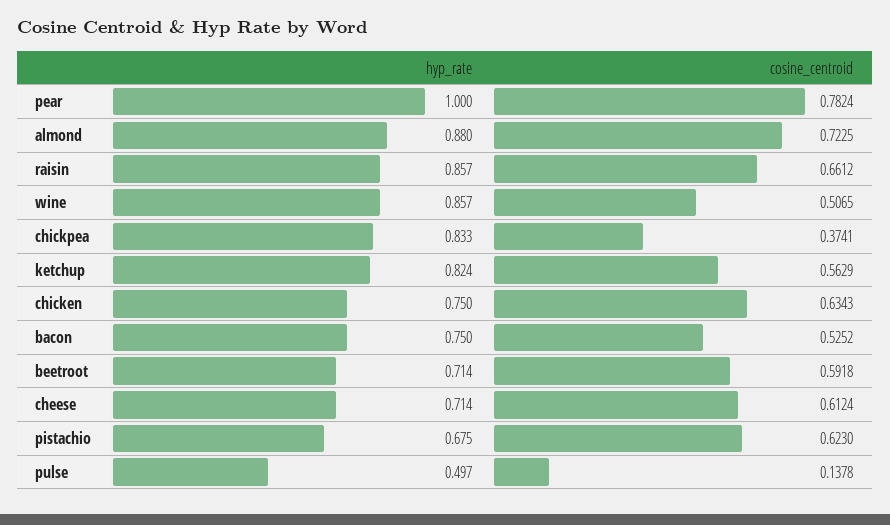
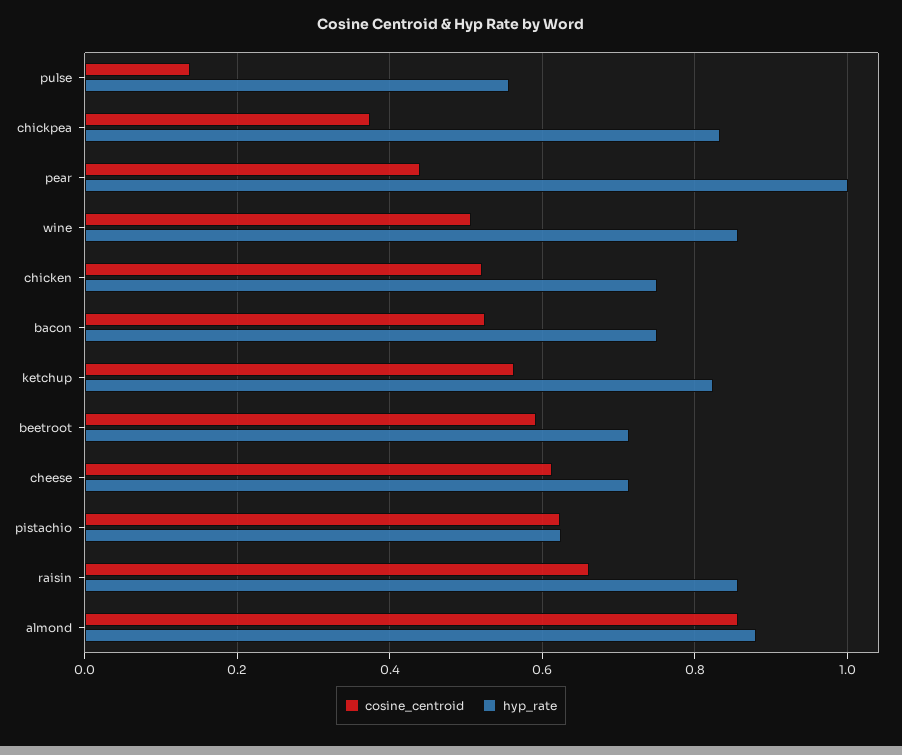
cosine_centroid, pear: 0.7824 -> 0.44
cosine_centroid, almond: 0.7225 -> 0.86
cosine_centroid, chicken: 0.6343 -> 0.52
hyp_rate, pistachio: 0.675 -> 0.62
hyp_rate, pulse: 0.497 -> 0.56

